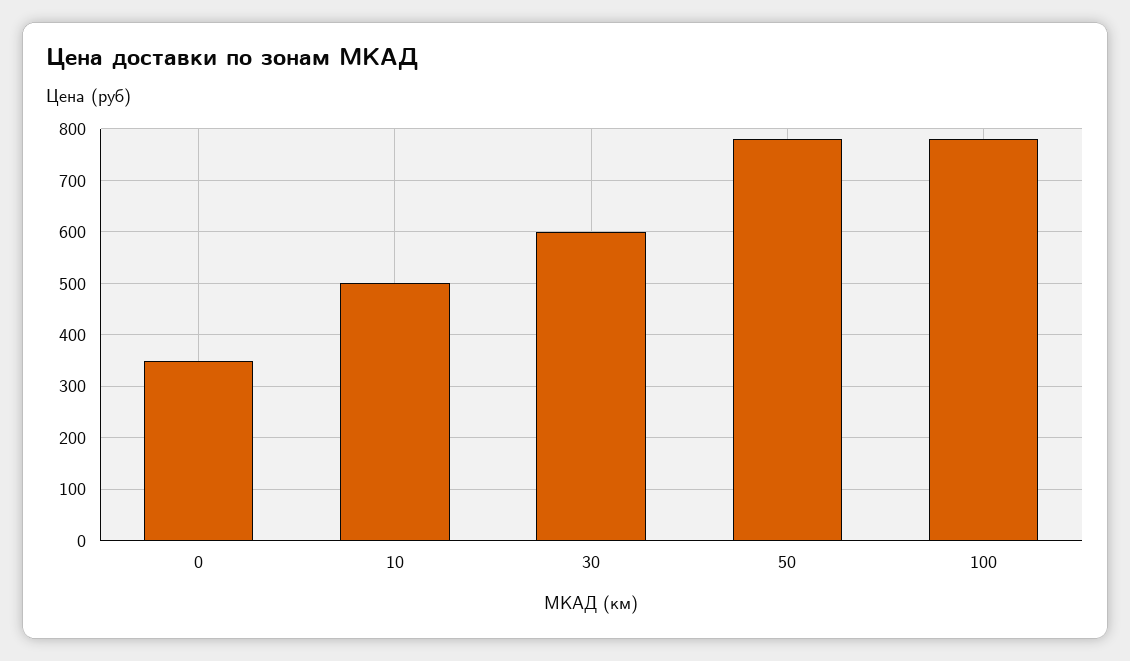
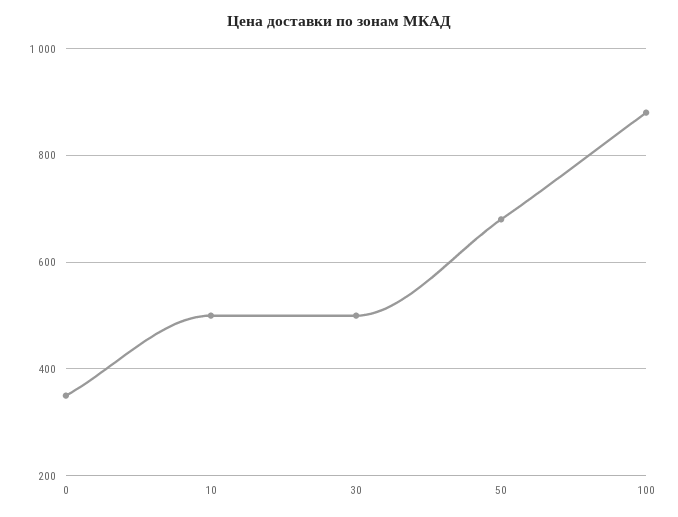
30: 600 -> 500
50: 780 -> 680
100: 780 -> 880

